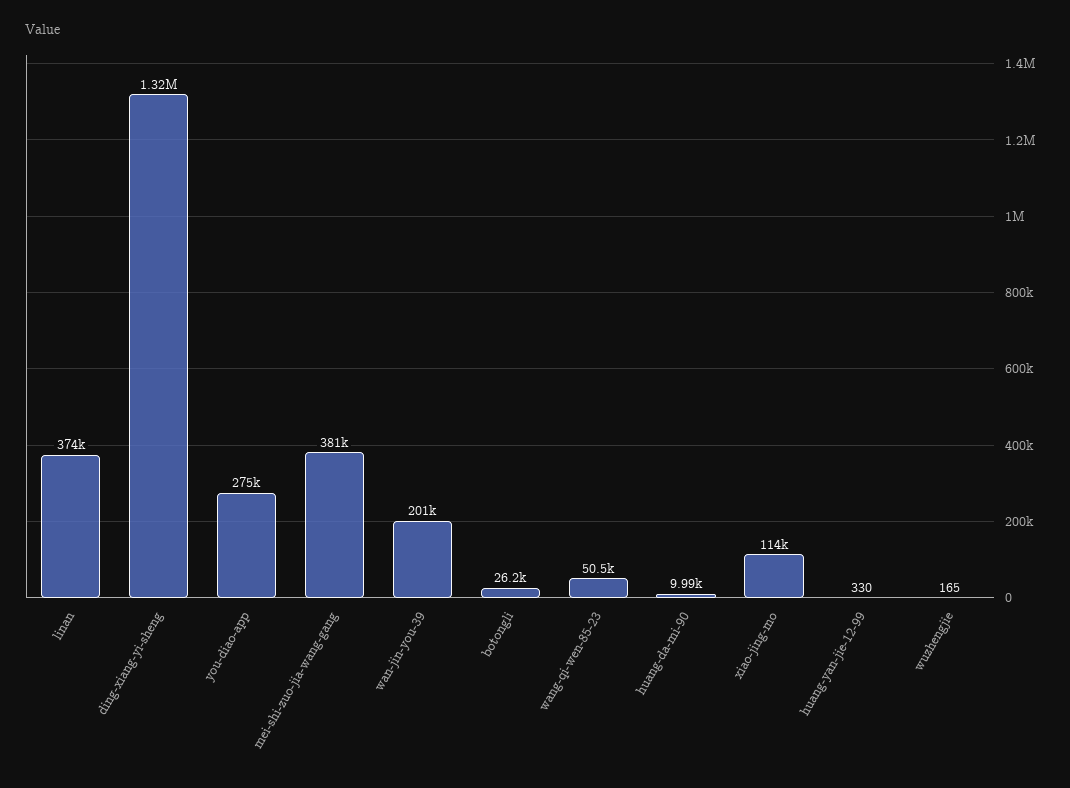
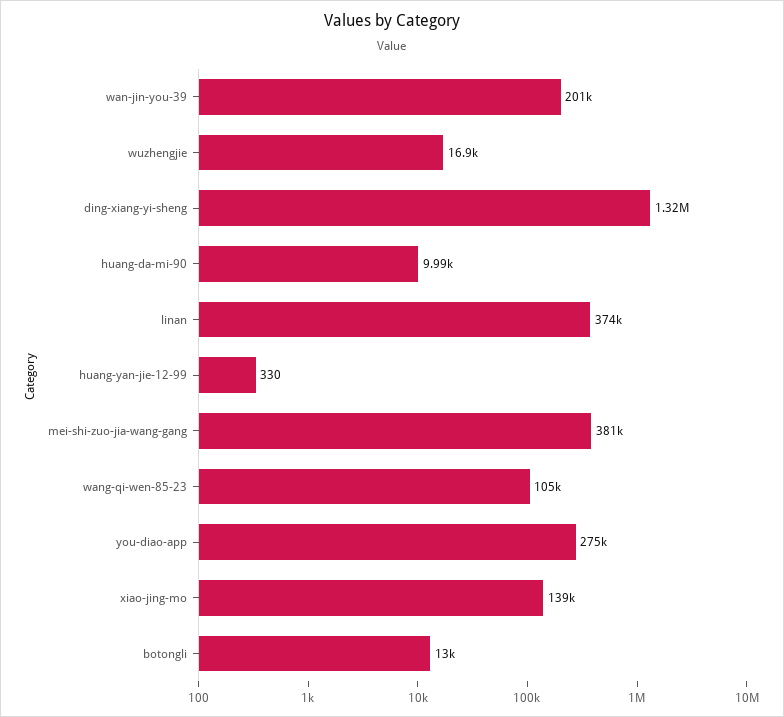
botongli: 26200 -> 13000
wang-qi-wen-85-23: 50500 -> 105000
xiao-jing-mo: 114000 -> 139000
wuzhengjie: 165 -> 16900

